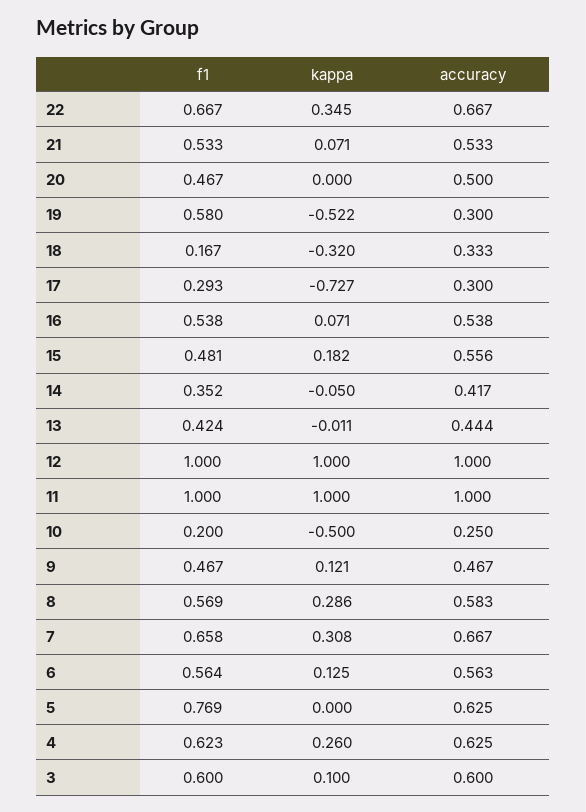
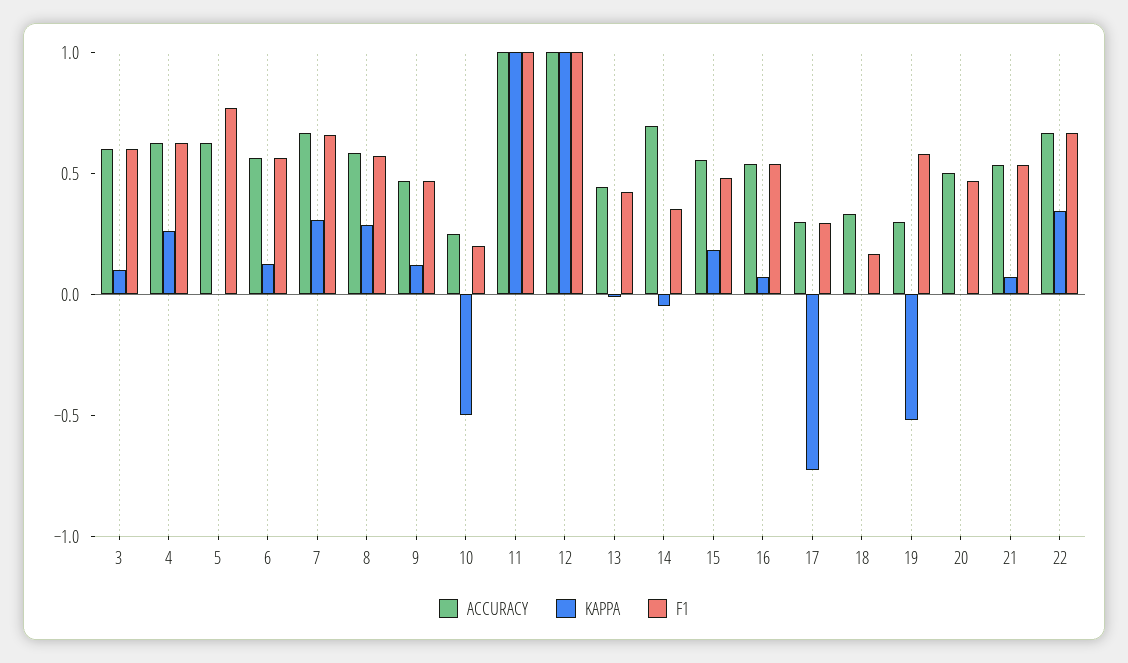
kappa, 18: -0.32 -> 0
accuracy, 14: 0.417 -> 0.7

